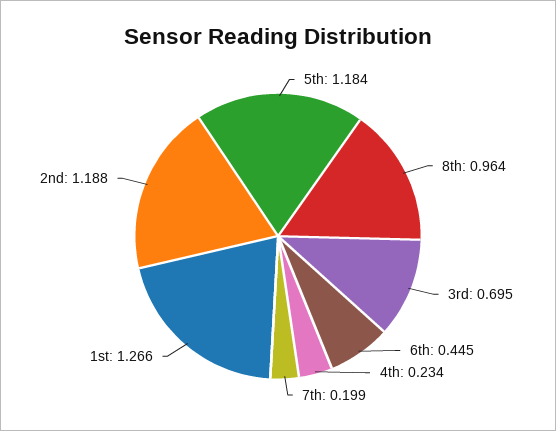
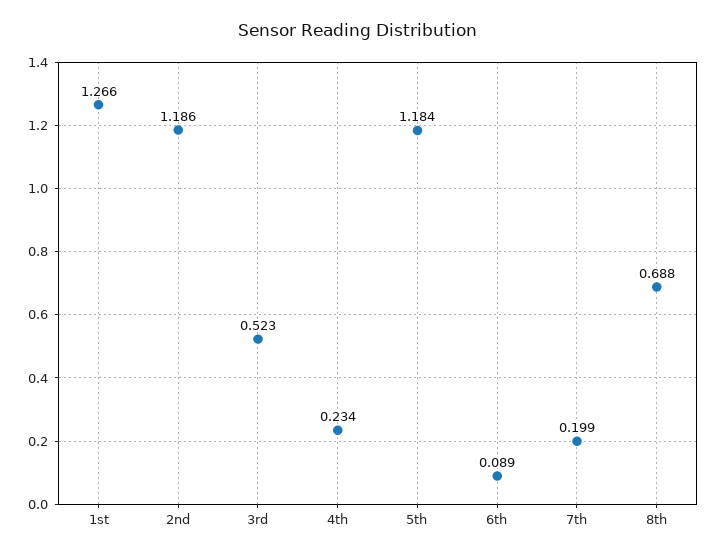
8th: 0.964 -> 0.688
3rd: 0.695 -> 0.523
6th: 0.445 -> 0.089
2nd: 1.188 -> 1.186

